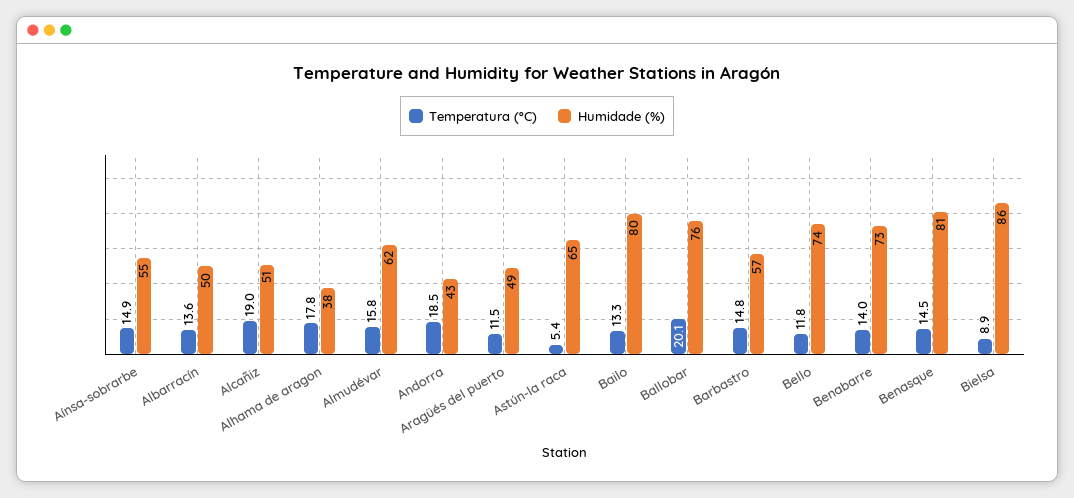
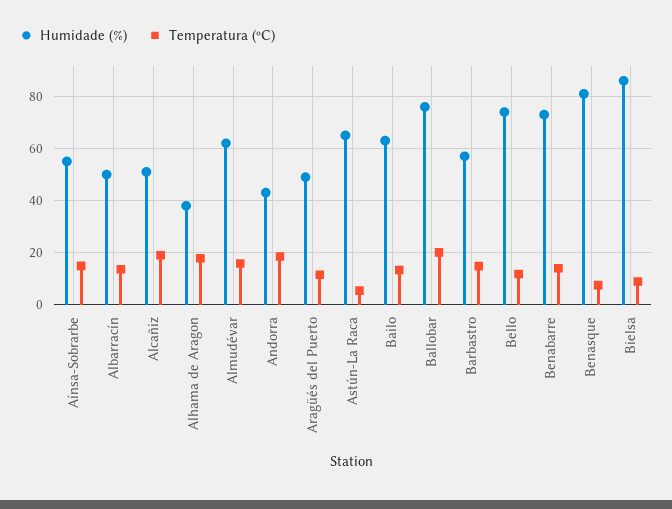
Humidade (%), Bailo: 80 -> 62.5
Temperatura (ºC), Benasque: 14.5 -> 7.5

